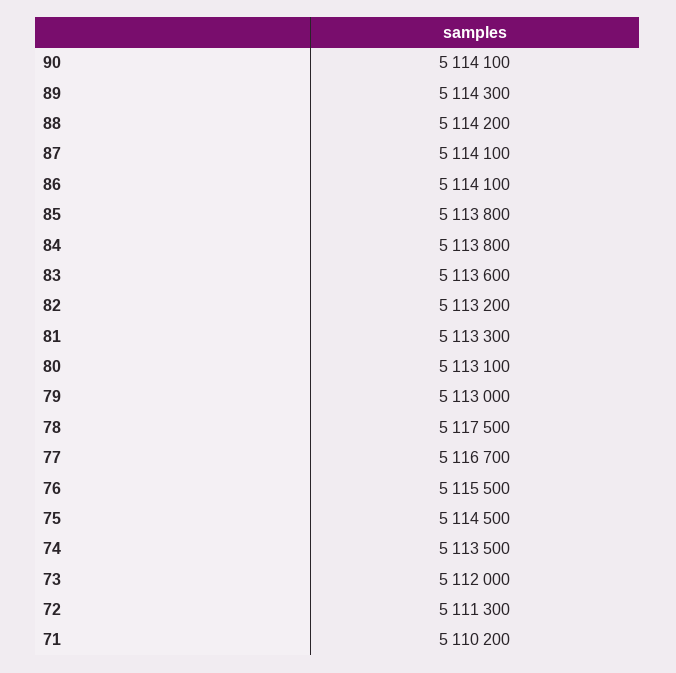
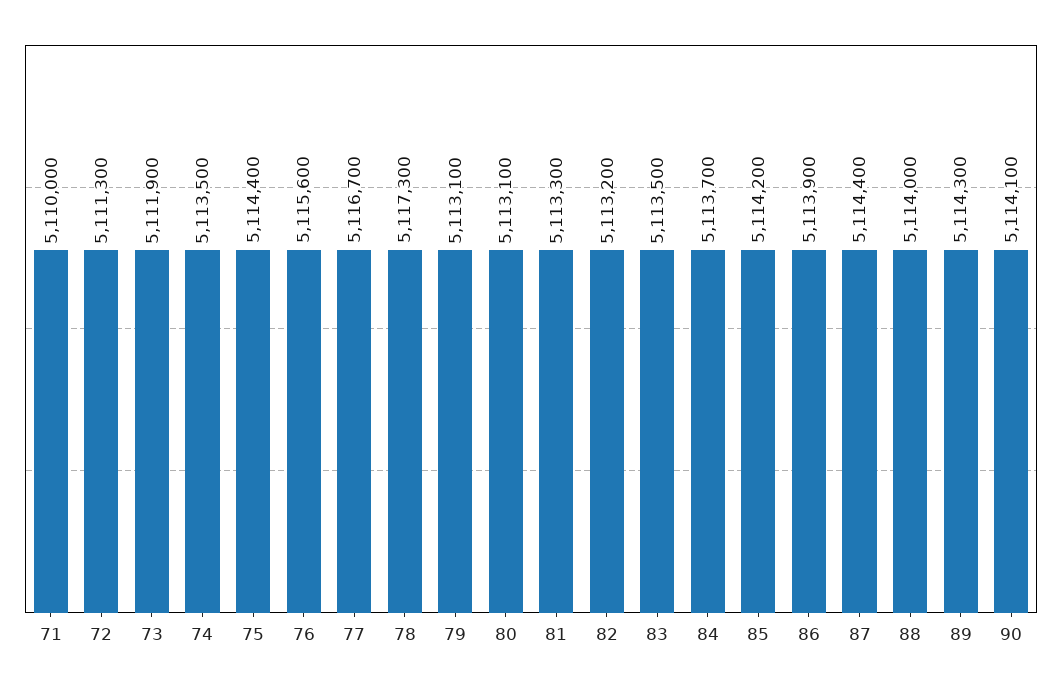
88: 5114200 -> 5114000
87: 5114100 -> 5114400
86: 5114100 -> 5113900
85: 5113800 -> 5114200
84: 5113800 -> 5113700
83: 5113600 -> 5113500
79: 5113000 -> 5113100
78: 5117500 -> 5117300
76: 5115500 -> 5115600
75: 5114500 -> 5114400
73: 5112000 -> 5111900
71: 5110200 -> 5110000

